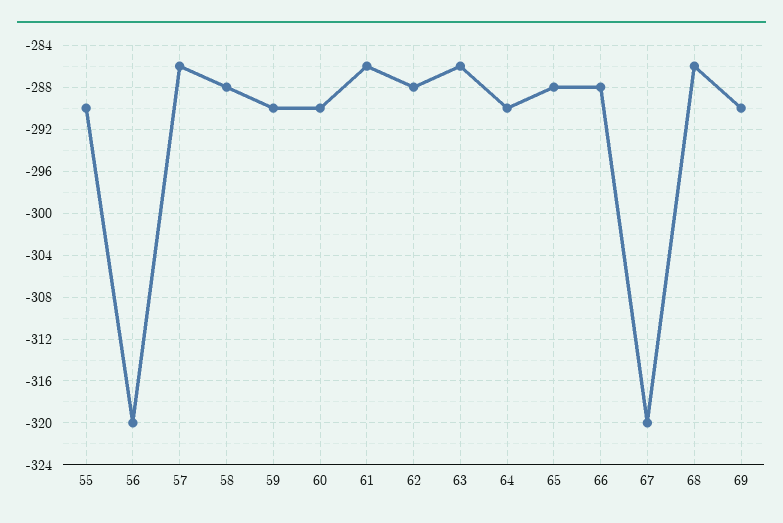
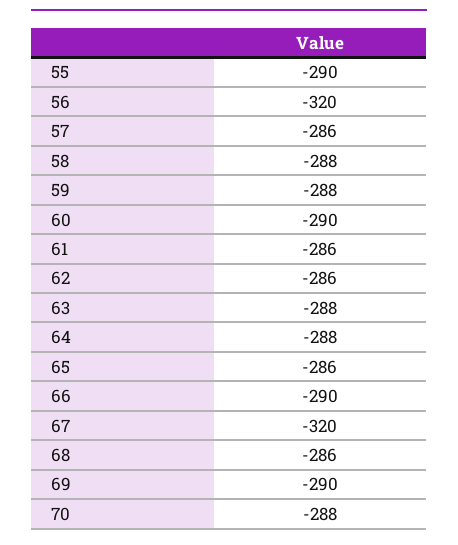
59: -290 -> -288
62: -288 -> -286
63: -286 -> -288
64: -290 -> -288
65: -288 -> -286
66: -288 -> -290
70: none -> -288

